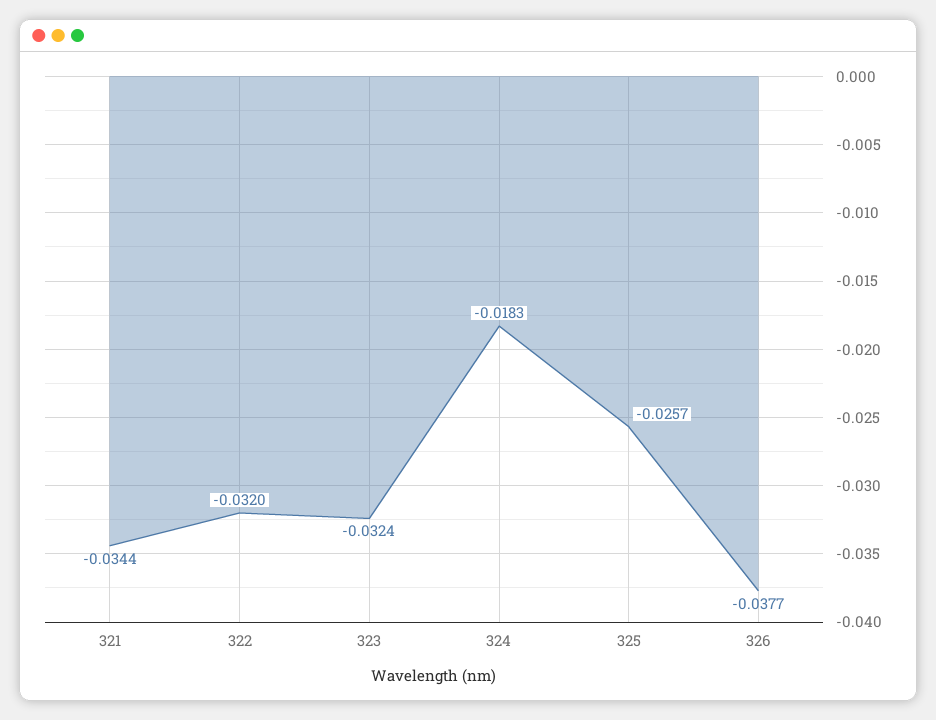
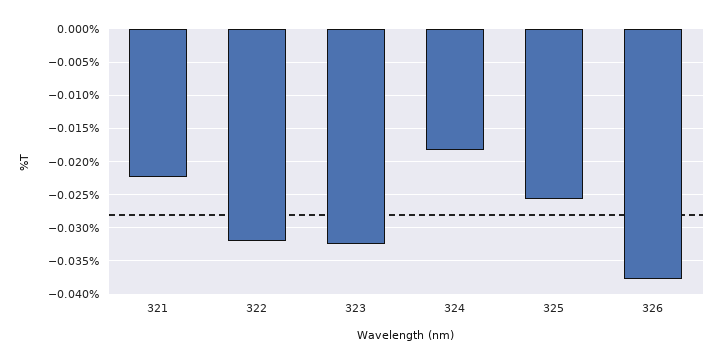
321: -0.0344 -> -0.022

